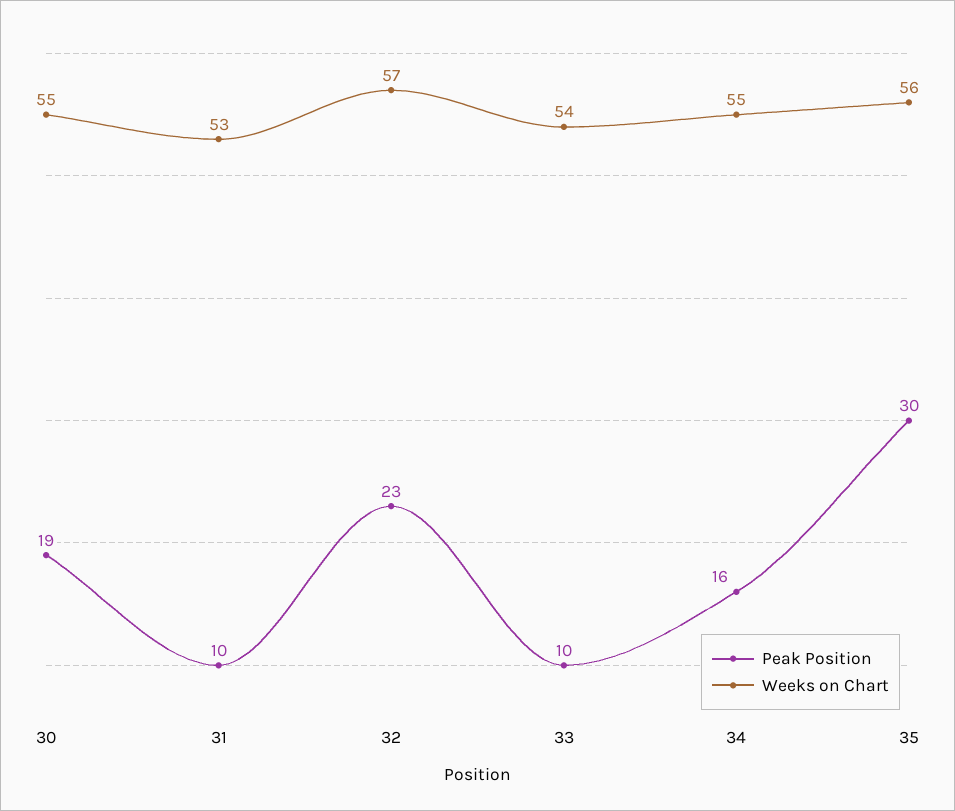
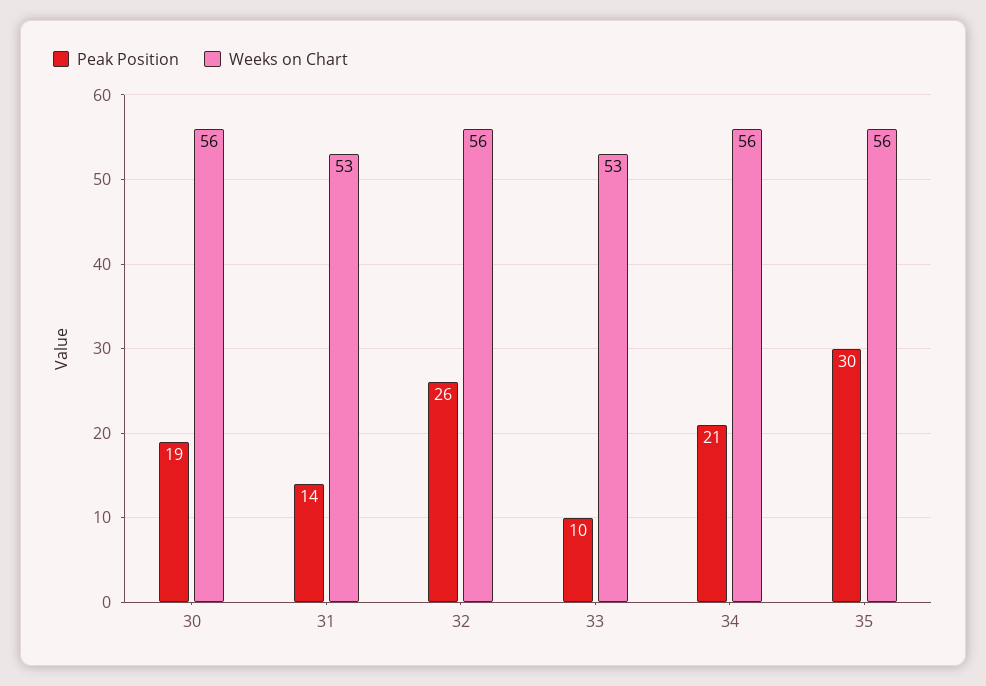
Weeks on Chart, 30: 55 -> 56
Peak Position, 31: 10 -> 14
Peak Position, 32: 23 -> 26
Weeks on Chart, 32: 57 -> 56
Weeks on Chart, 33: 54 -> 53
Peak Position, 34: 16 -> 21
Weeks on Chart, 34: 55 -> 56

